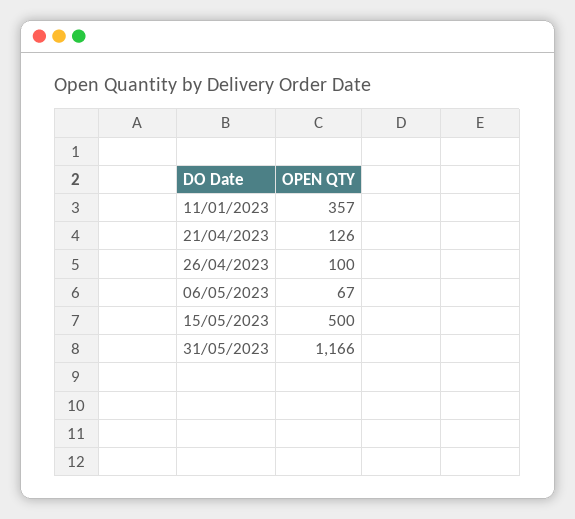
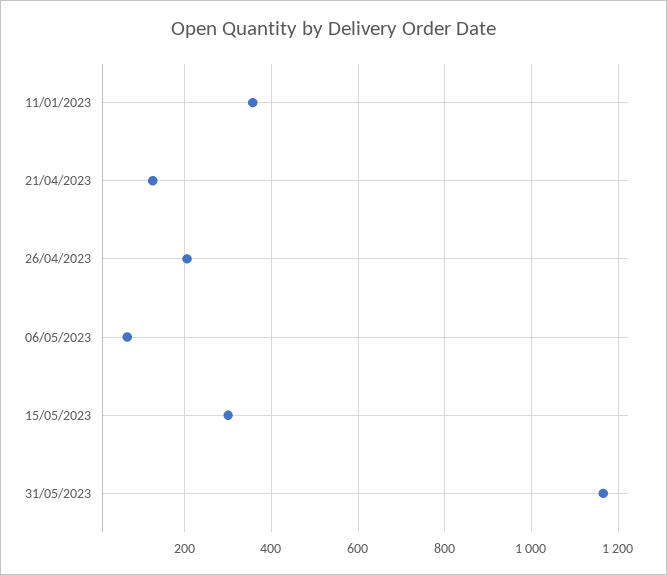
26/04/2023: 100 -> 200
15/05/2023: 500 -> 300

